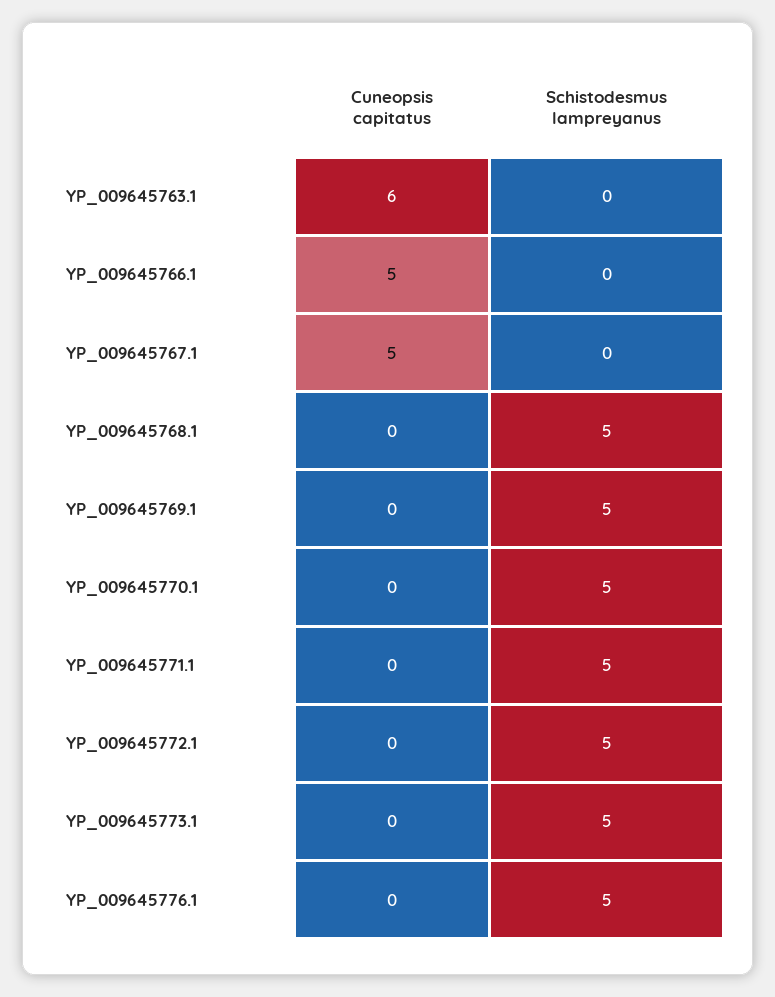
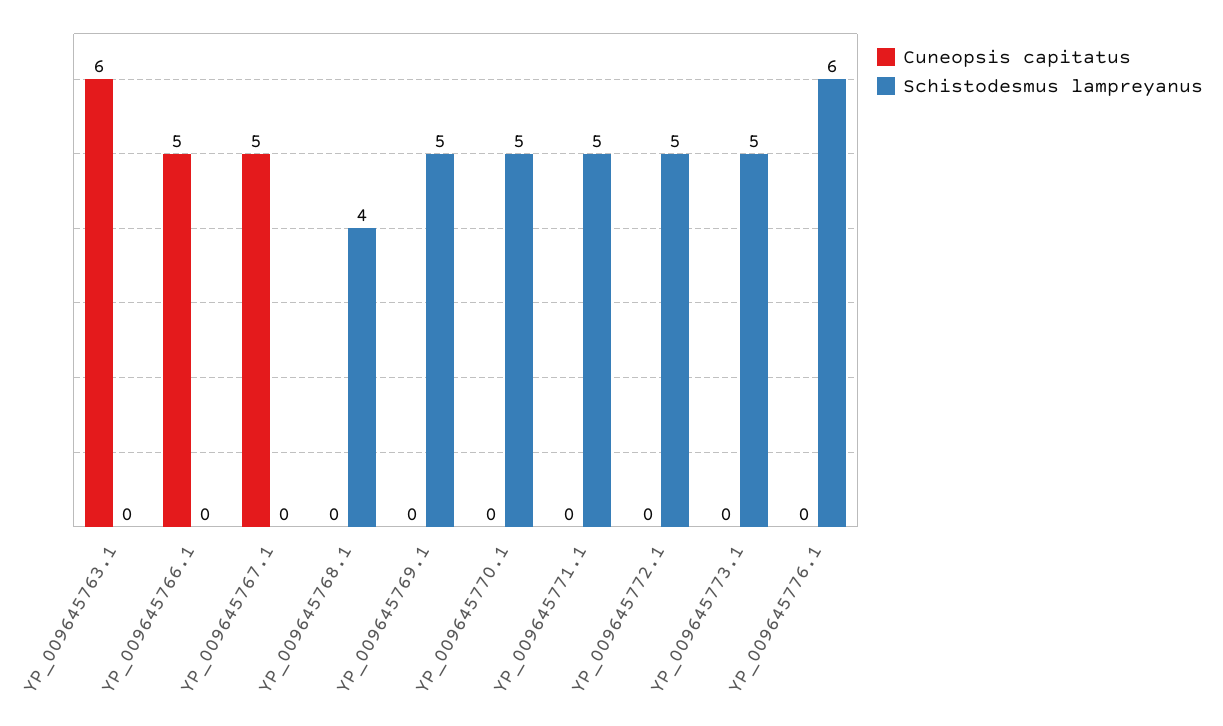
Schistodesmus lampreyanus, YP_009645768.1: 5 -> 4
Schistodesmus lampreyanus, YP_009645776.1: 5 -> 6

